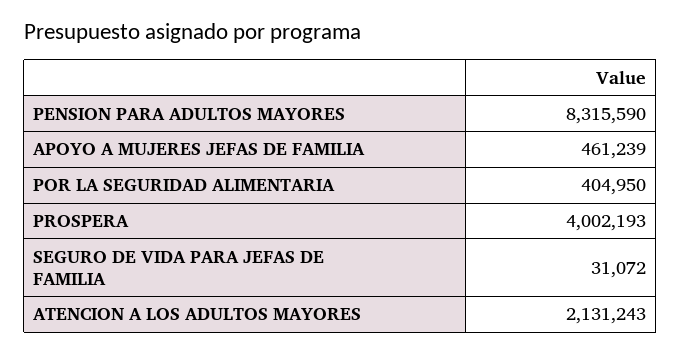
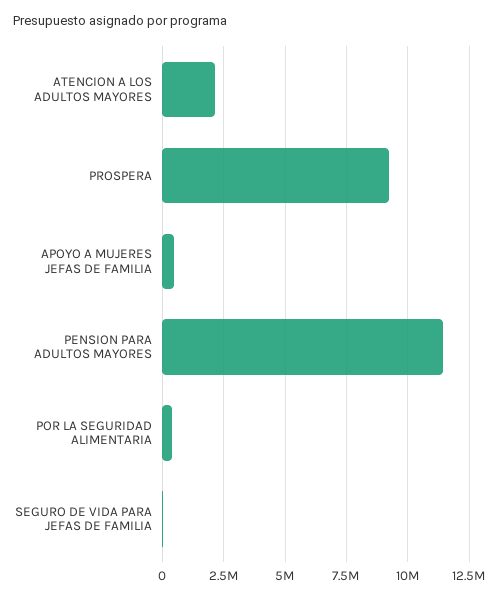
PENSION PARA ADULTOS MAYORES: 8315590 -> 11500000
PROSPERA: 4002193 -> 9250000

